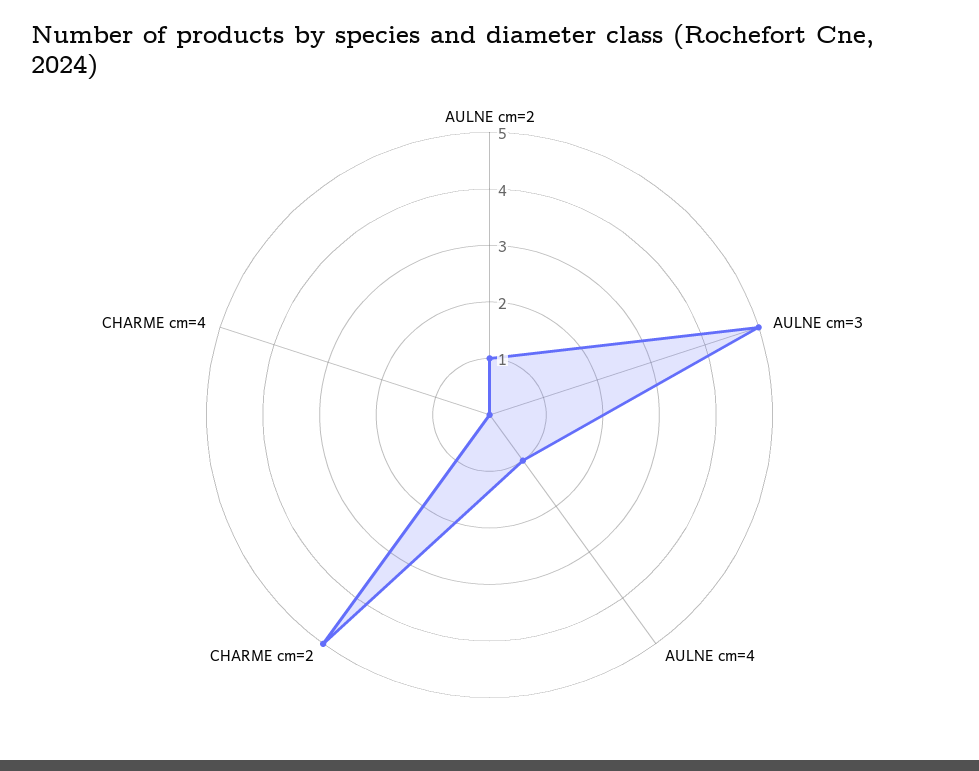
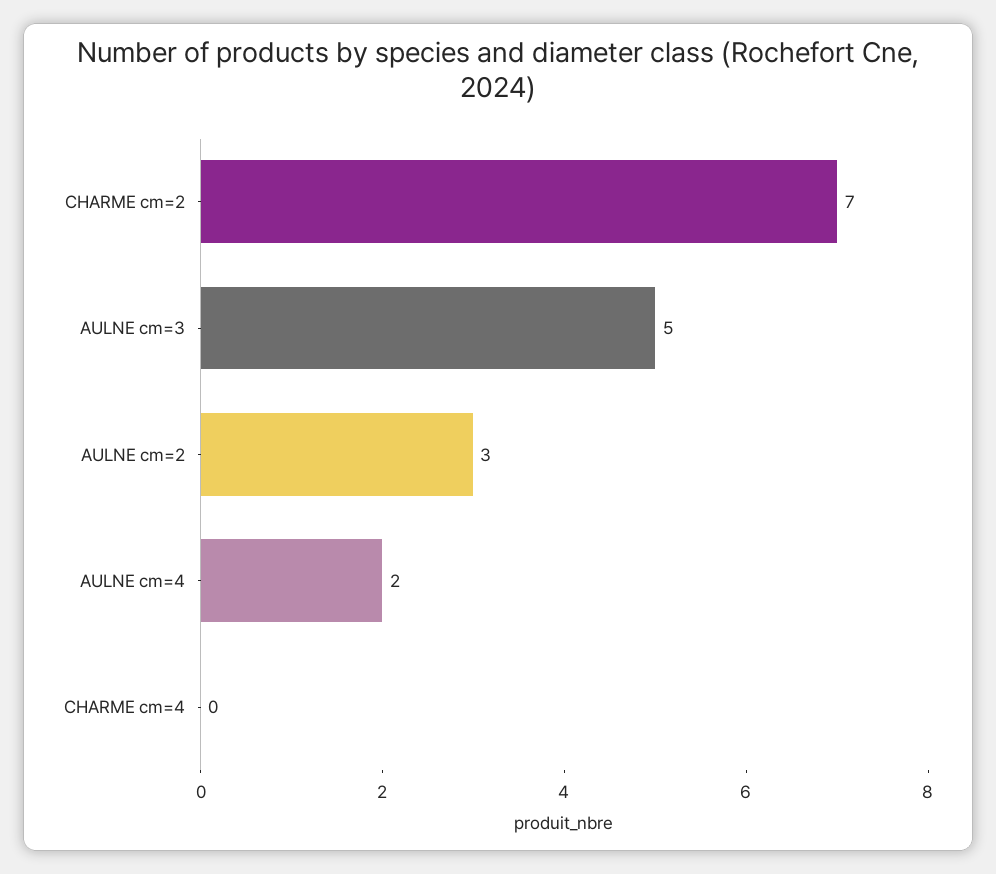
AULNE cm=2: 1 -> 3
AULNE cm=4: 1 -> 2
CHARME cm=2: 5 -> 7

